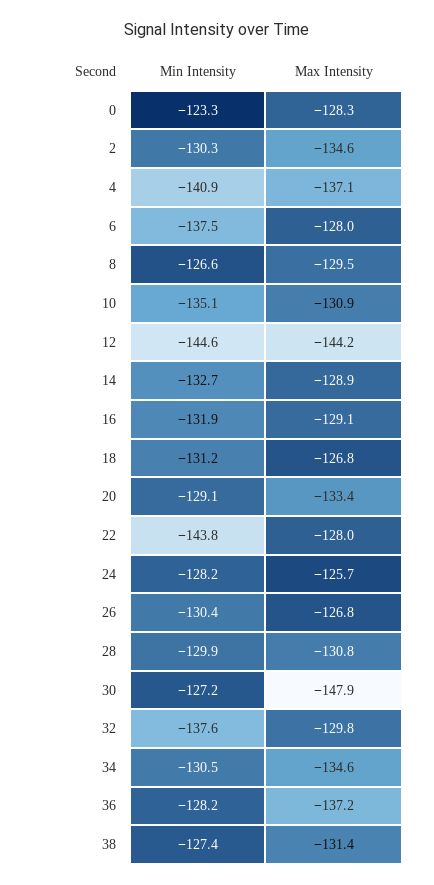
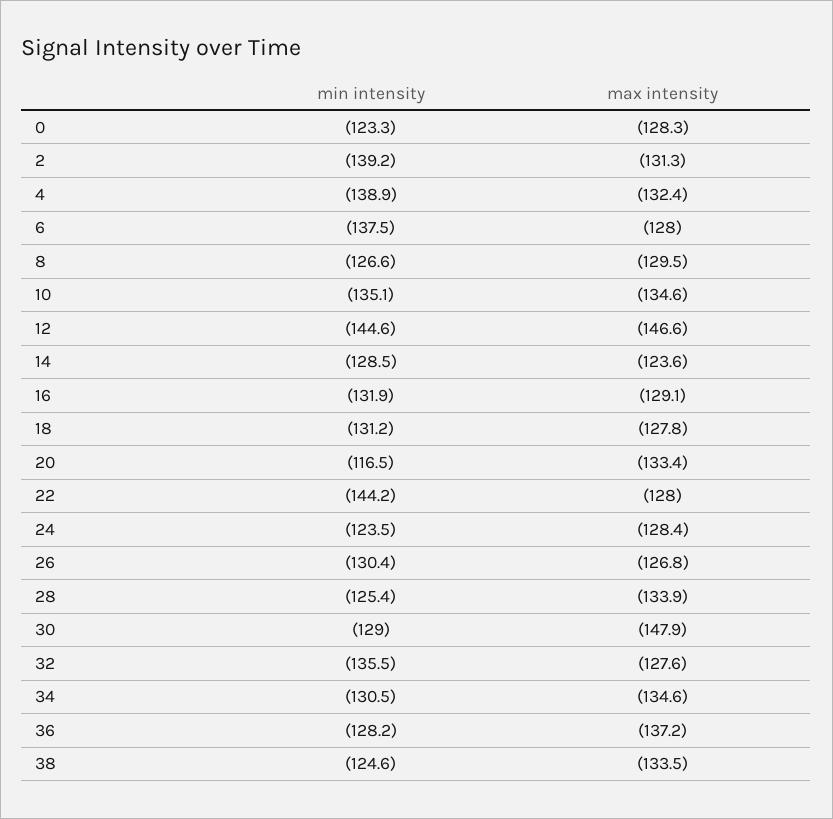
Min Intensity, 2: -130.3 -> -139.2
Max Intensity, 2: -134.6 -> -131.3
Min Intensity, 4: -140.9 -> -138.9
Max Intensity, 4: -137.1 -> -132.4
Max Intensity, 10: -130.9 -> -134.6
Max Intensity, 12: -144.2 -> -146.6
Min Intensity, 14: -132.7 -> -128.5
Max Intensity, 14: -128.9 -> -123.6
Max Intensity, 18: -126.8 -> -127.8
Min Intensity, 20: -129.1 -> -116.5
Min Intensity, 22: -143.8 -> -144.2
Min Intensity, 24: -128.2 -> -123.5
Max Intensity, 24: -125.7 -> -128.4
Min Intensity, 28: -129.9 -> -125.4
Max Intensity, 28: -130.8 -> -133.9
Min Intensity, 30: -127.2 -> -129
Min Intensity, 32: -137.6 -> -135.5
Max Intensity, 32: -129.8 -> -127.6
Min Intensity, 38: -127.4 -> -124.6
Max Intensity, 38: -131.4 -> -133.5

